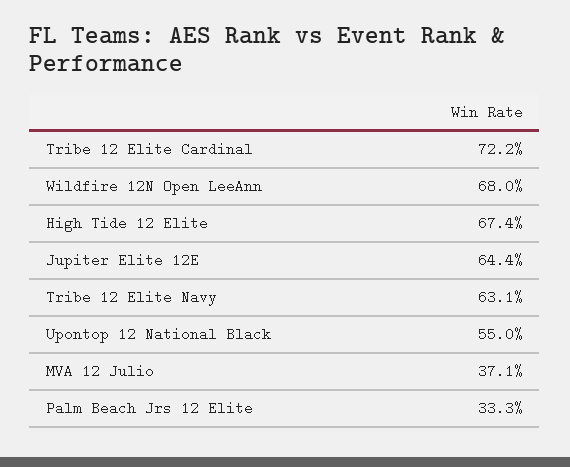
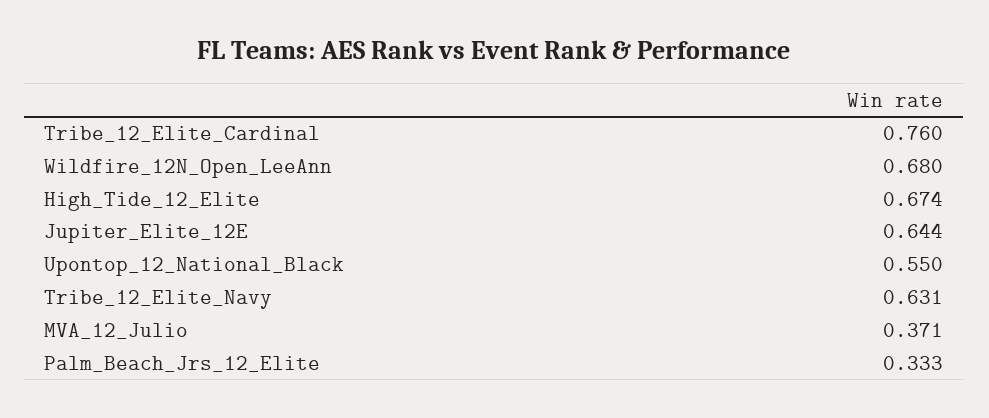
Tribe 12 Elite Cardinal: 0.722 -> 0.76

